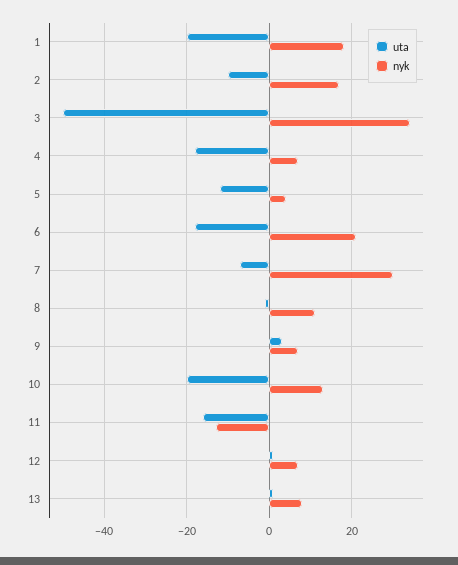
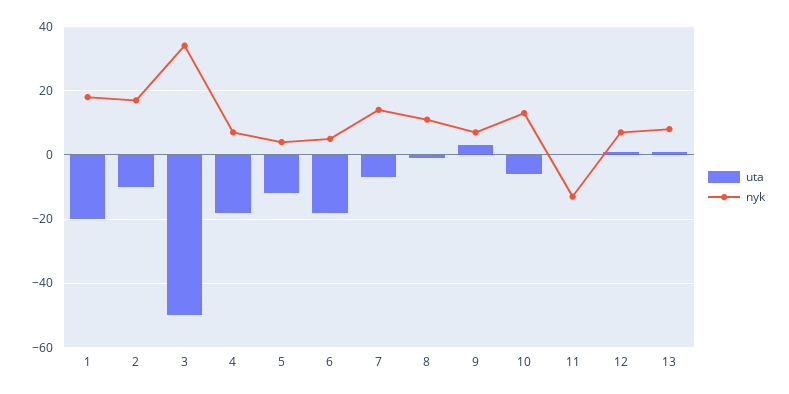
nyk, 6: 20 -> 5
nyk, 7: 30 -> 15
uta, 10: -20 -> -5
uta, 11: -15 -> 0

